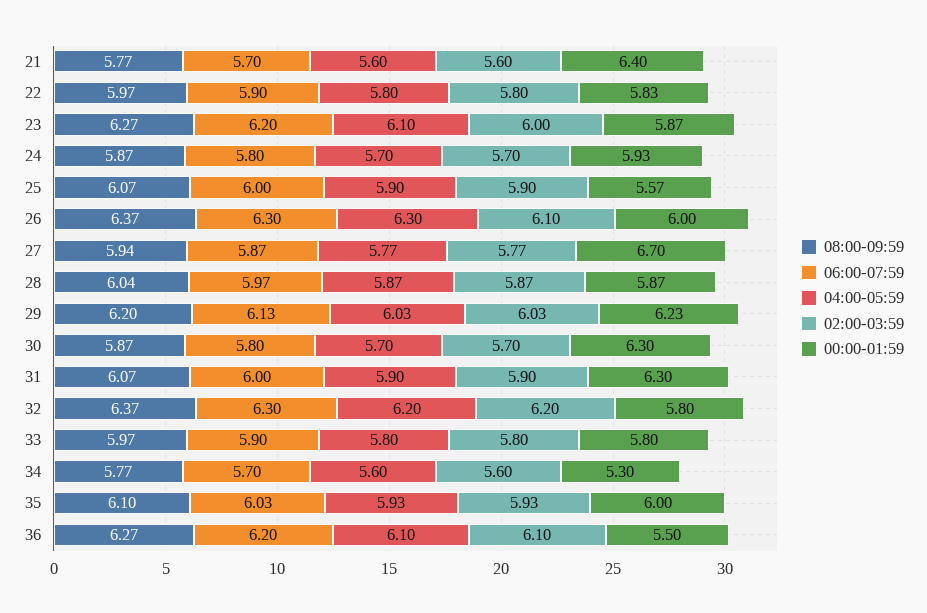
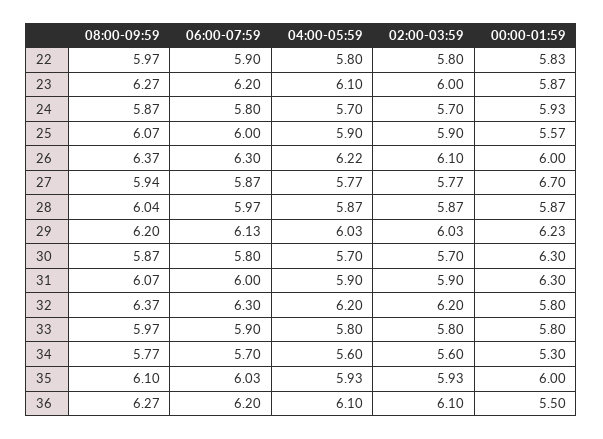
08:00-09:59, 21: 5.77 -> none
06:00-07:59, 21: 5.7 -> none
04:00-05:59, 21: 5.6 -> none
02:00-03:59, 21: 5.6 -> none
00:00-01:59, 21: 6.4 -> none
04:00-05:59, 26: 6.3 -> 6.22

